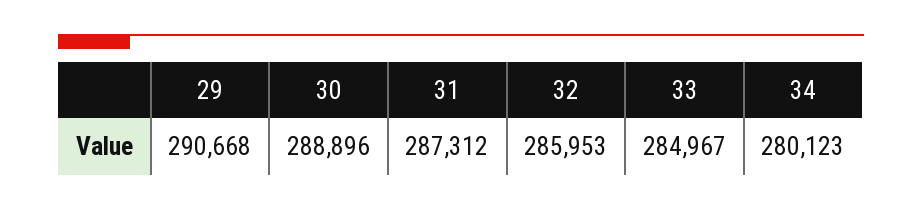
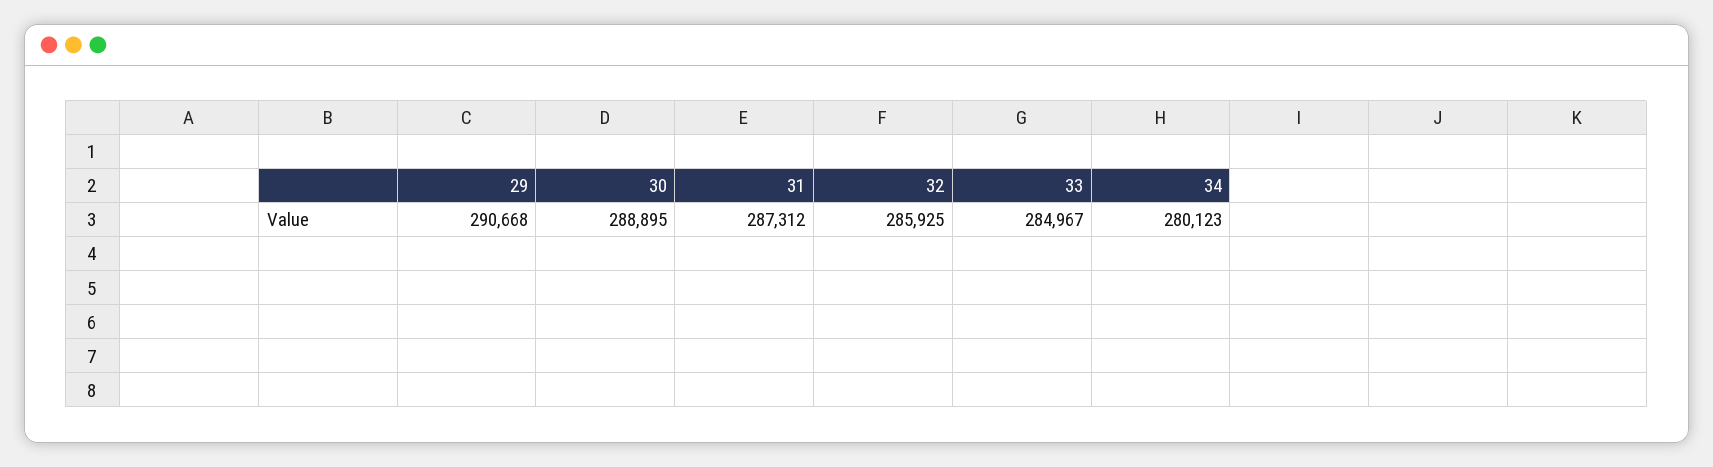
30: 288896 -> 288895
32: 285953 -> 285925

